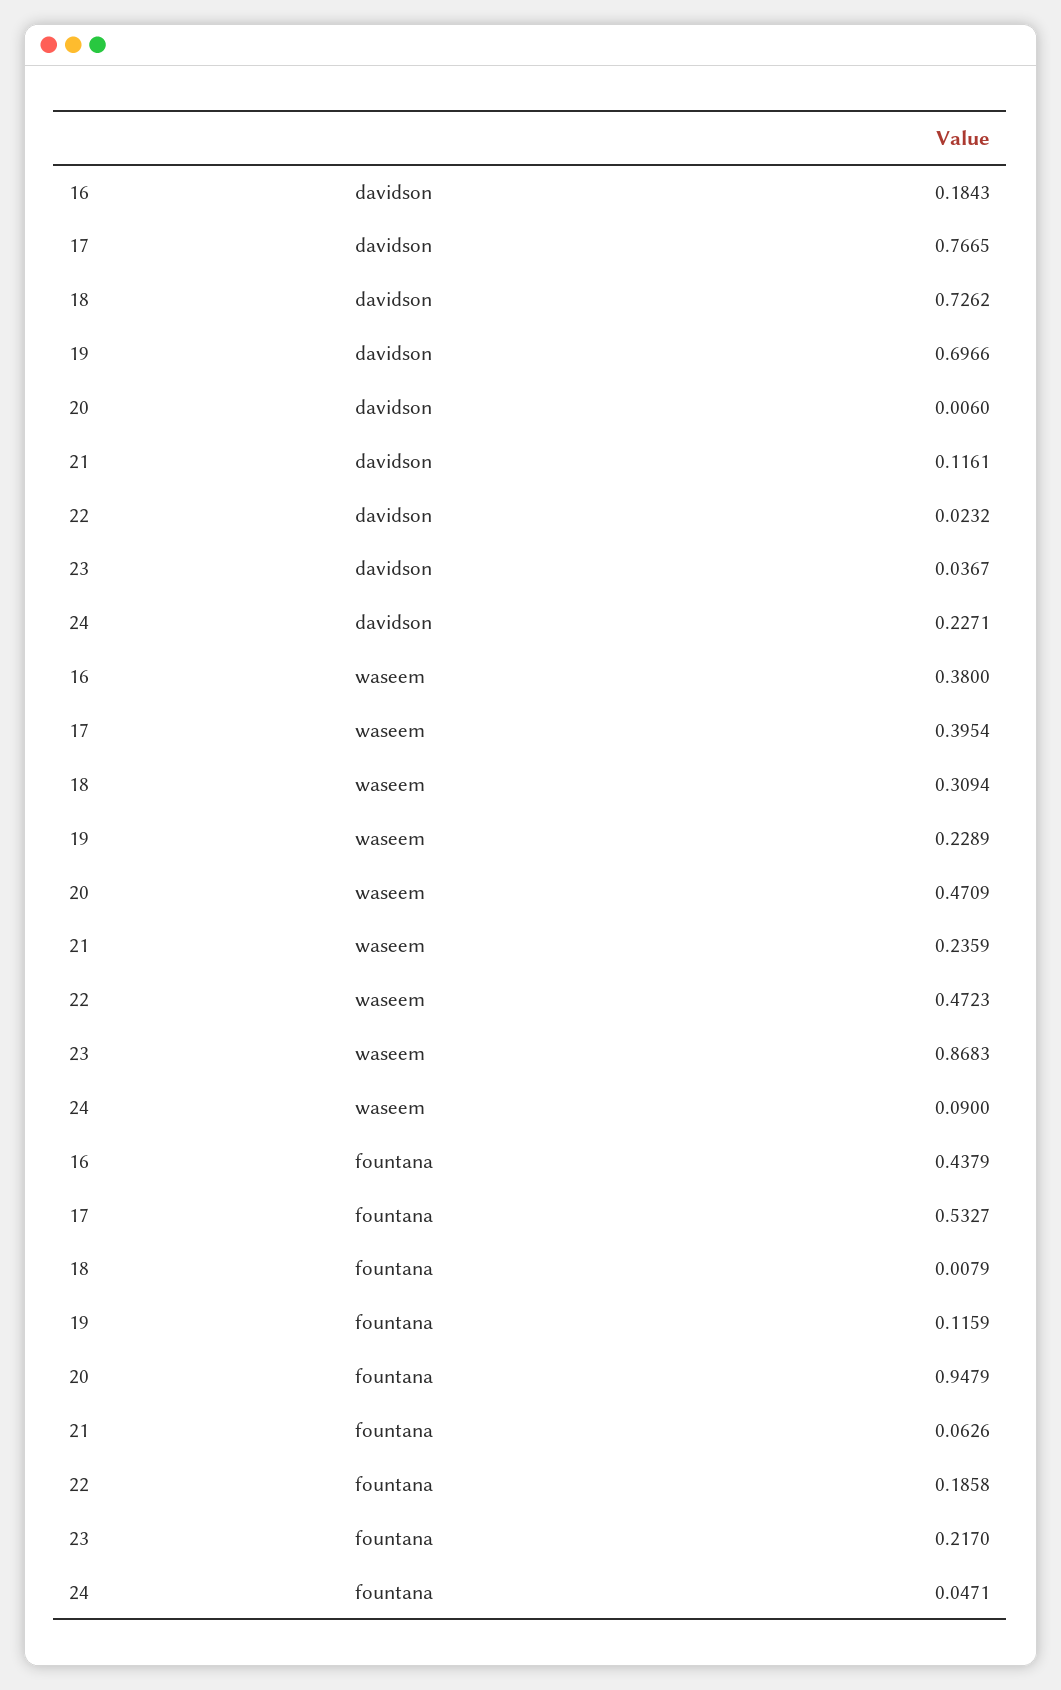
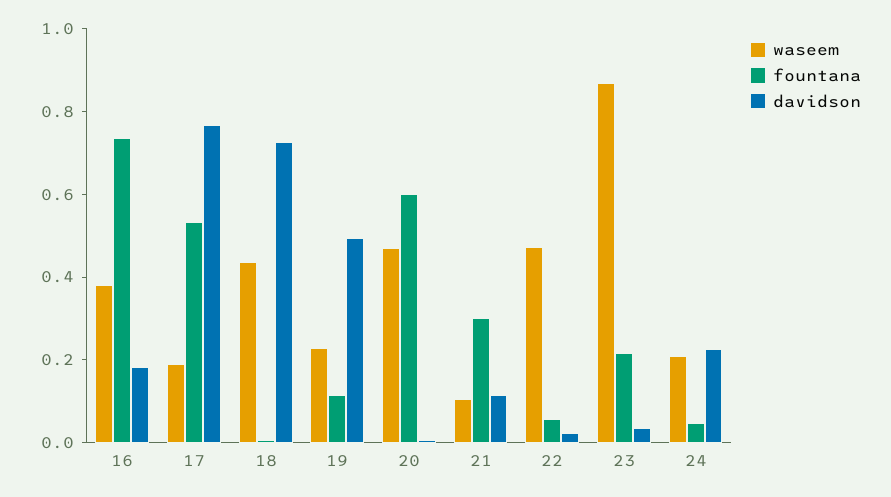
davidson, 19: 0.6966 -> 0.5
waseem, 17: 0.3954 -> 0.2
waseem, 18: 0.3094 -> 0.45
waseem, 21: 0.2359 -> 0.1
waseem, 24: 0.09 -> 0.2
fountana, 16: 0.4379 -> 0.75
fountana, 20: 0.9479 -> 0.6
fountana, 21: 0.0626 -> 0.3
fountana, 22: 0.1858 -> 0.05

